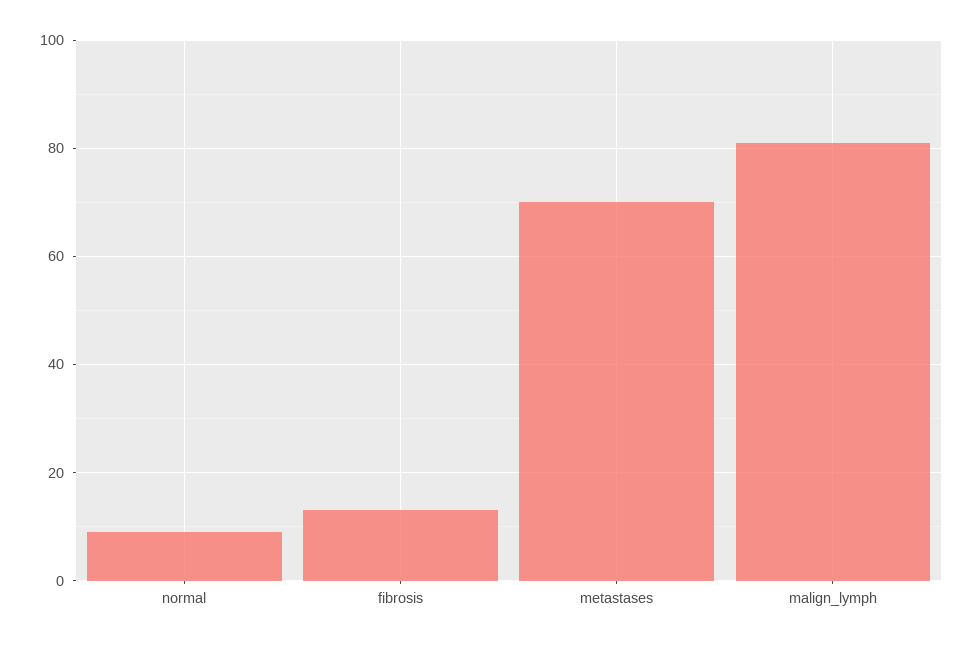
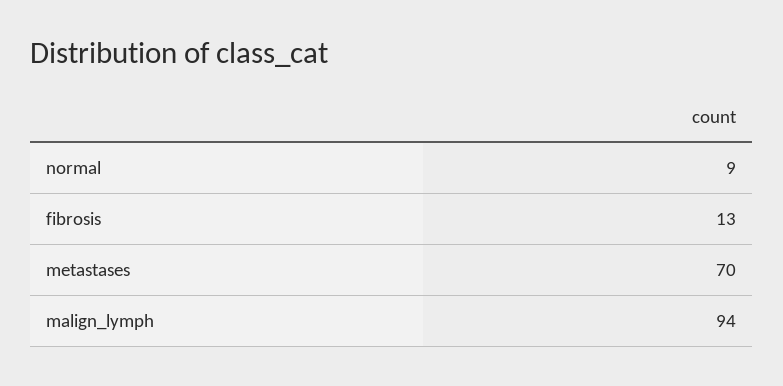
malign_lymph: 80 -> 94

